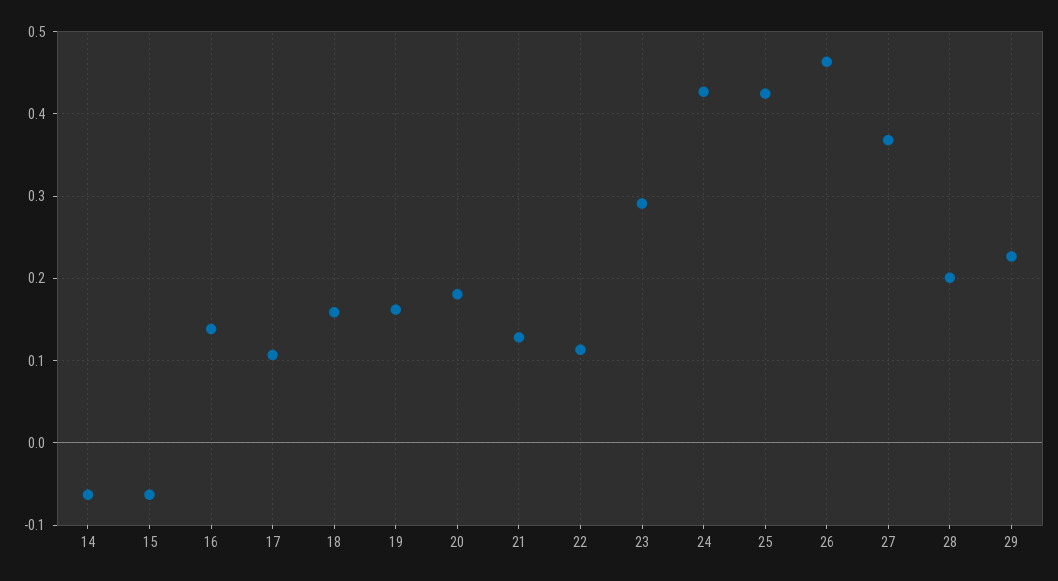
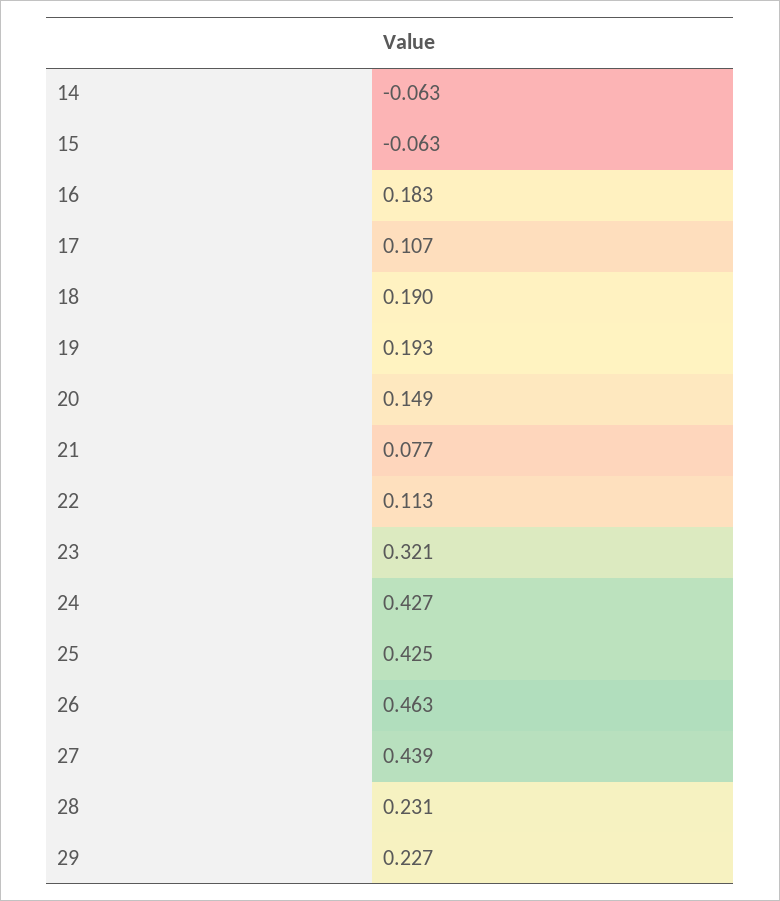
16: 0.14 -> 0.183
18: 0.16 -> 0.19
19: 0.16 -> 0.193
20: 0.18 -> 0.149
21: 0.13 -> 0.077
23: 0.29 -> 0.321
27: 0.37 -> 0.439
28: 0.2 -> 0.231

